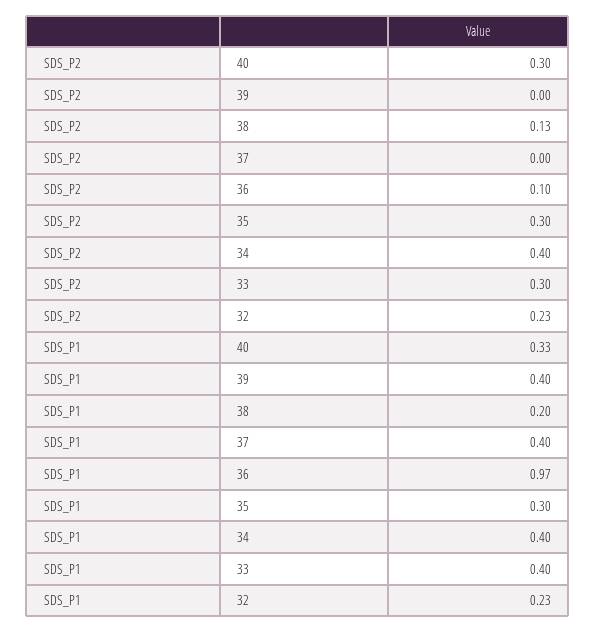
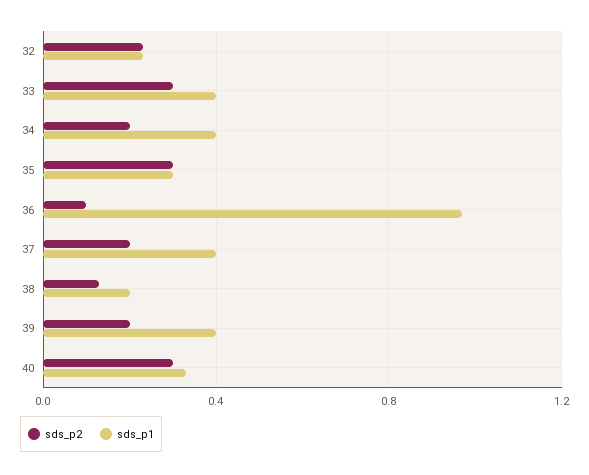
SDS_P2, 39: 0 -> 0.2
SDS_P2, 37: 0 -> 0.2
SDS_P2, 34: 0.4 -> 0.2

